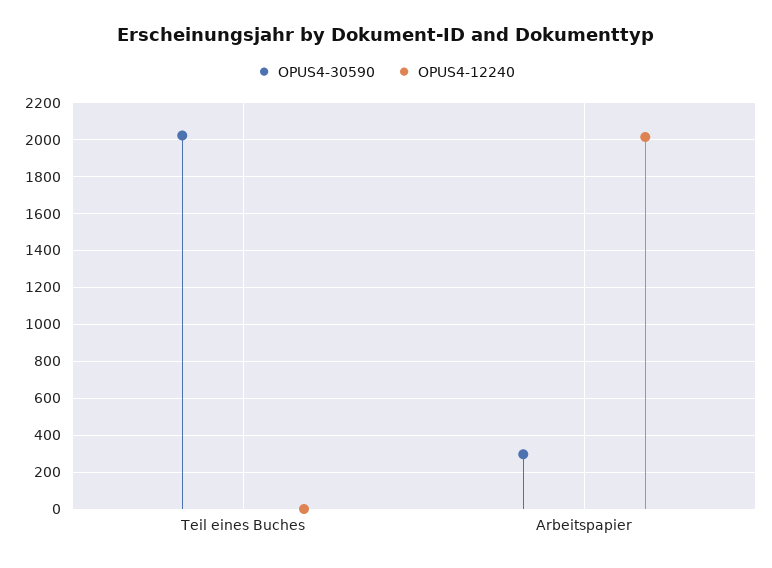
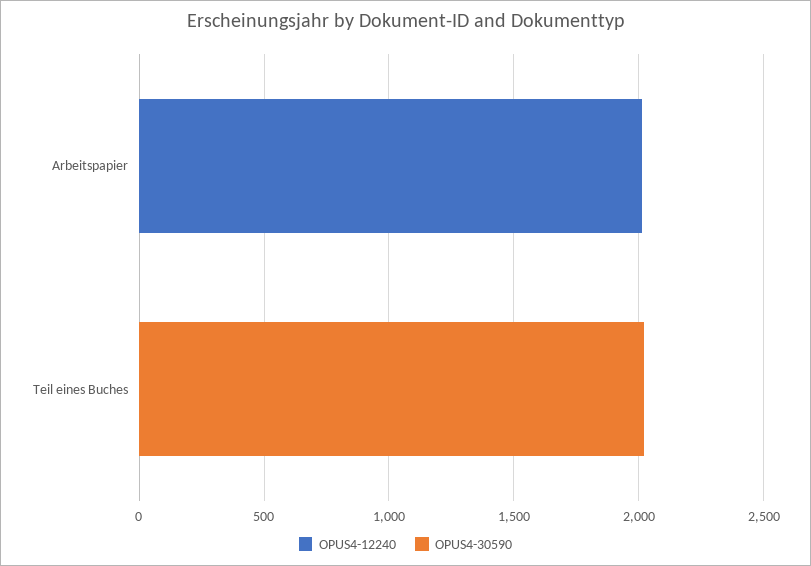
OPUS4-30590, Arbeitspapier: 300 -> 0

